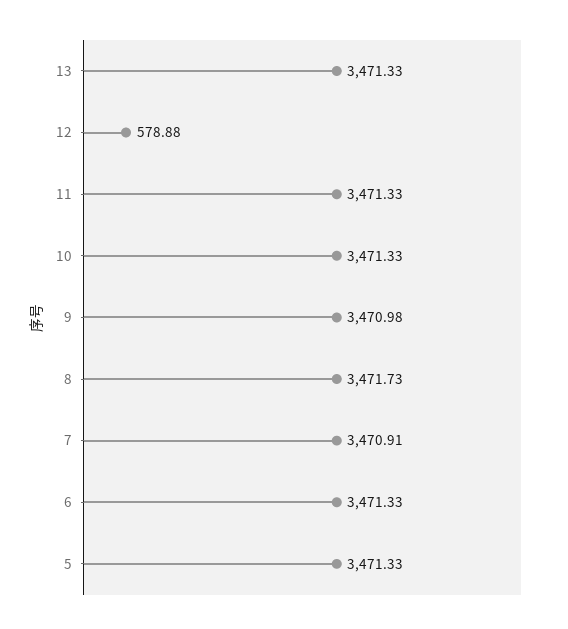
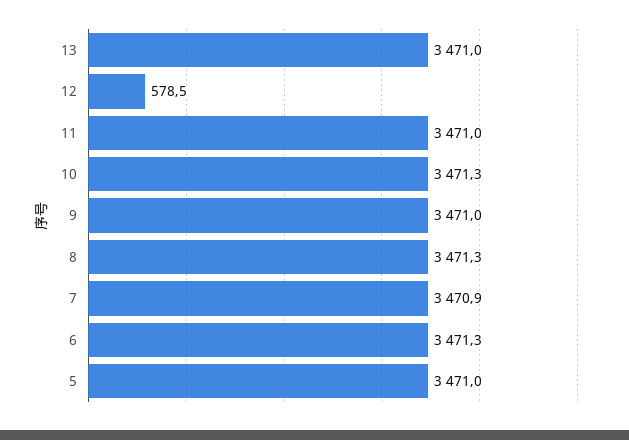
13: 3471.33 -> 3471
12: 578.88 -> 578.5
11: 3471.33 -> 3471
8: 3471.73 -> 3471.3
5: 3471.33 -> 3471

